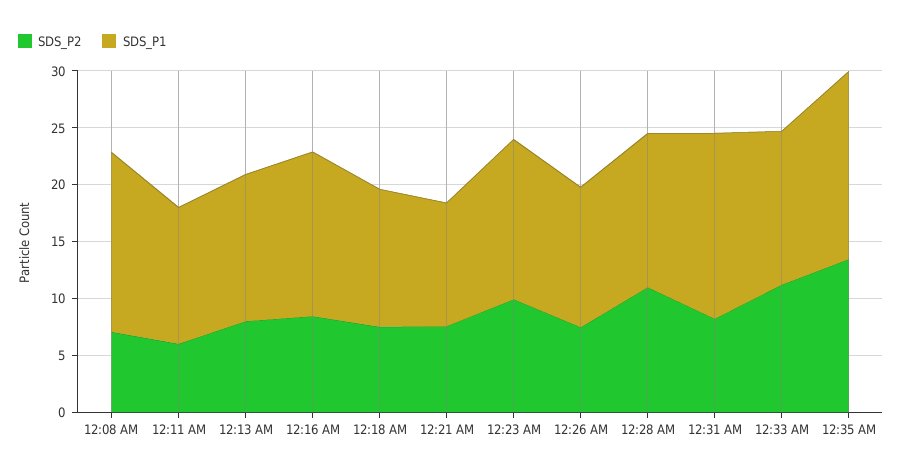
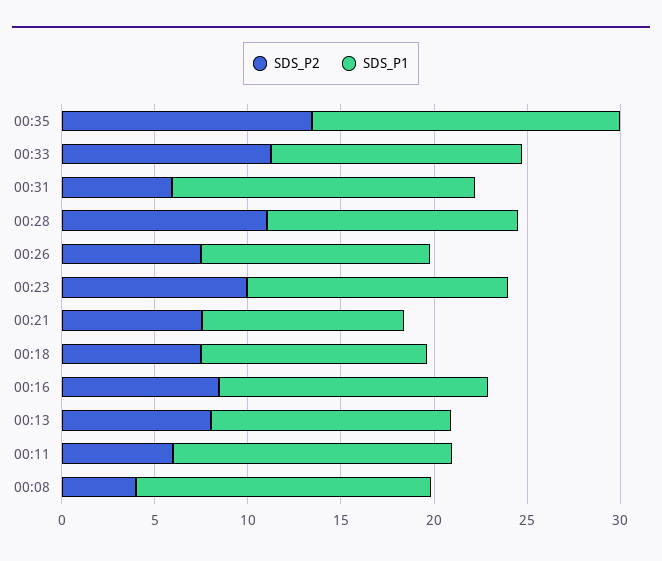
SDS_P2, 12:08 AM: 7 -> 4
SDS_P1, 12:11 AM: 12 -> 15
SDS_P2, 12:31 AM: 8 -> 6

